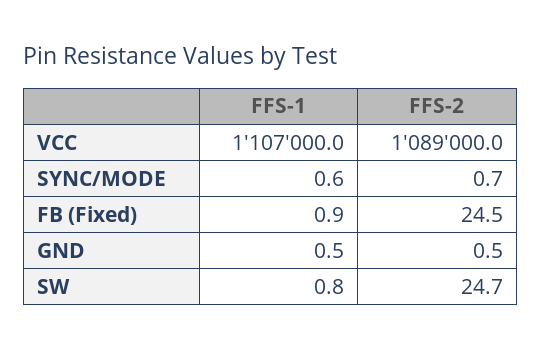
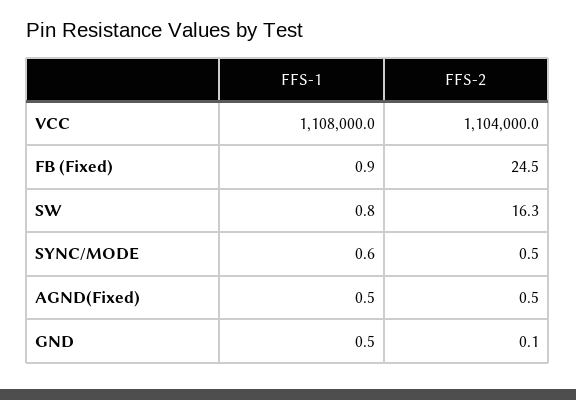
FFS-1, VCC: 1107000 -> 1108000
FFS-2, VCC: 1089000 -> 1104000
FFS-2, SYNC/MODE: 0.7 -> 0.5
FFS-2, GND: 0.5 -> 0.1
FFS-2, SW: 24.7 -> 16.3
FFS-1, AGND(Fixed): none -> 0.5
FFS-2, AGND(Fixed): none -> 0.5

